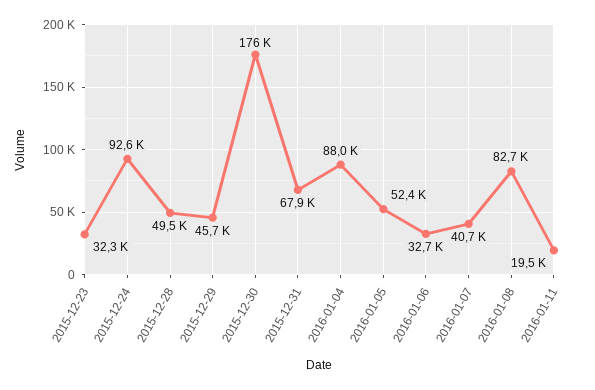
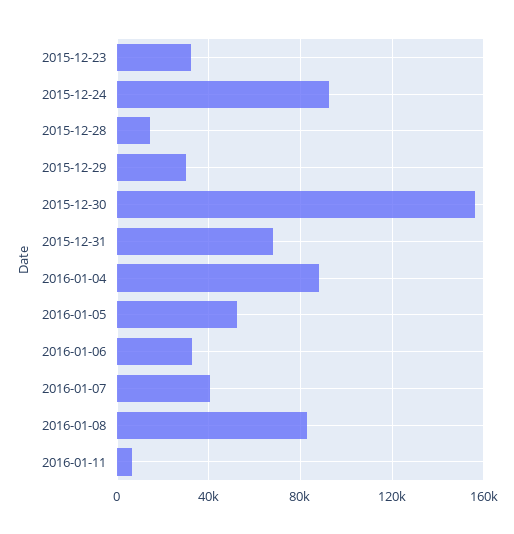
2015-12-28: 49500 -> 15000
2015-12-29: 45700 -> 30000
2015-12-30: 176000 -> 155000
2016-01-11: 19500 -> 5000

